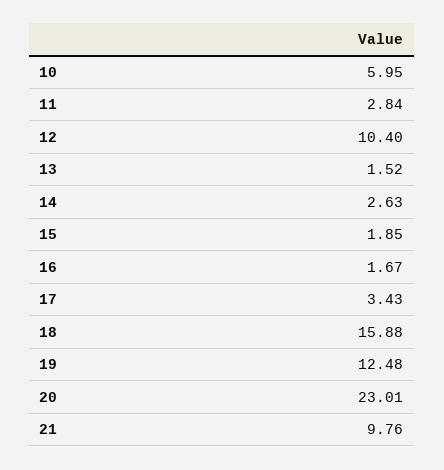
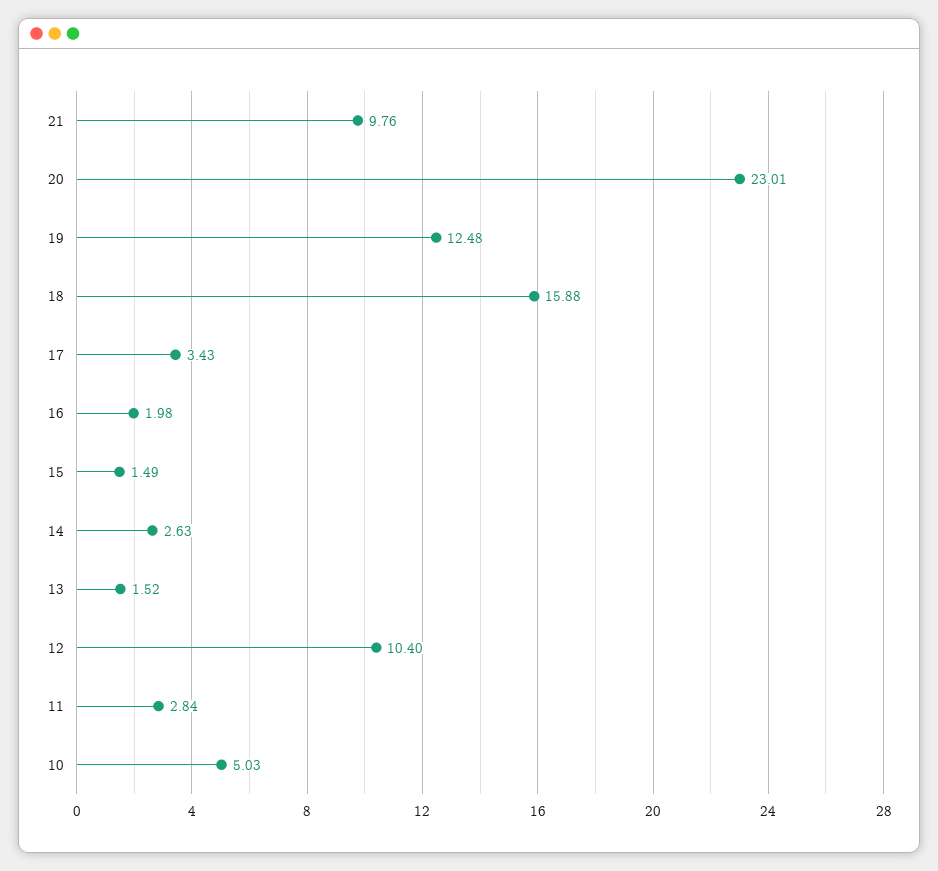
10: 5.95 -> 5.03
15: 1.85 -> 1.49
16: 1.67 -> 1.98

